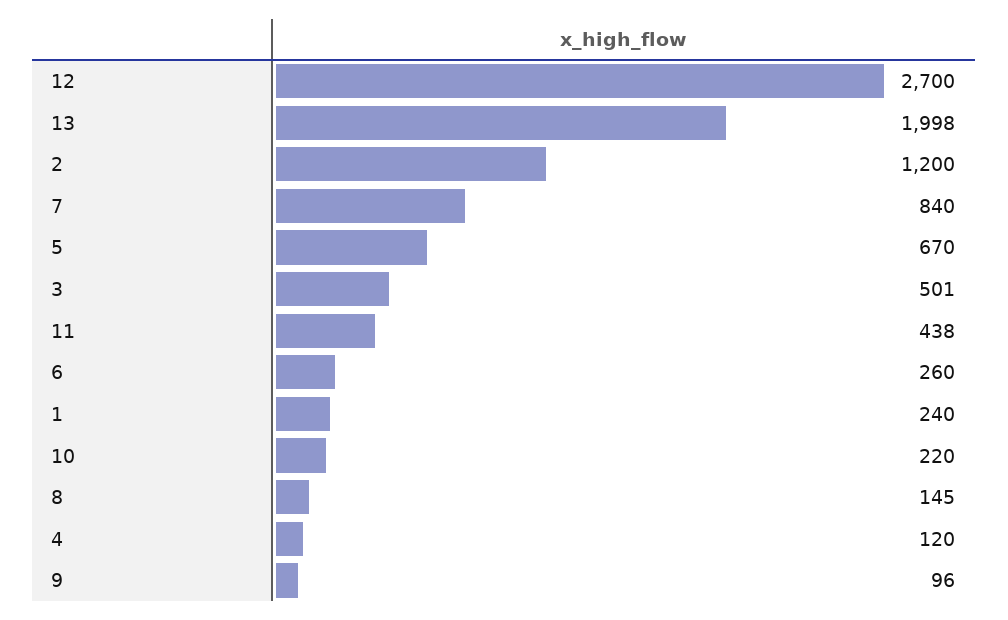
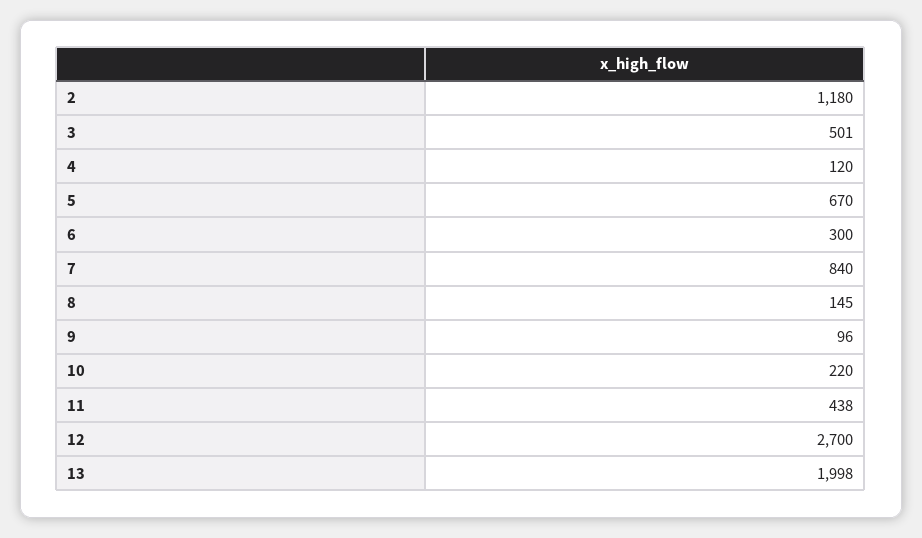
2: 1200 -> 1180
6: 260 -> 300
1: 240 -> none

